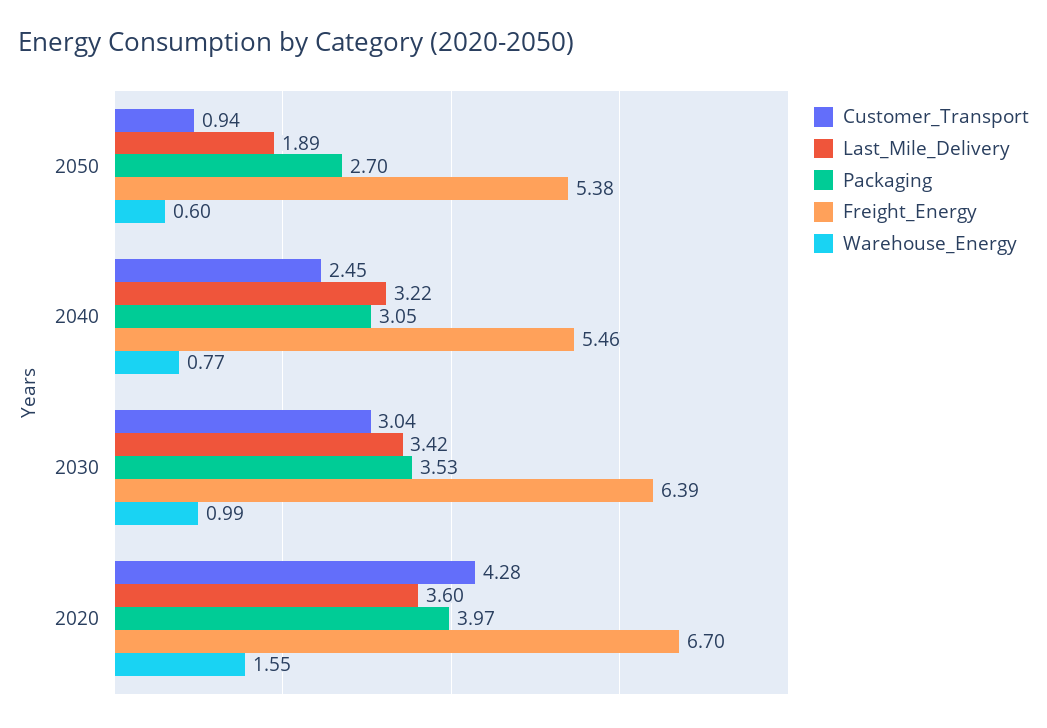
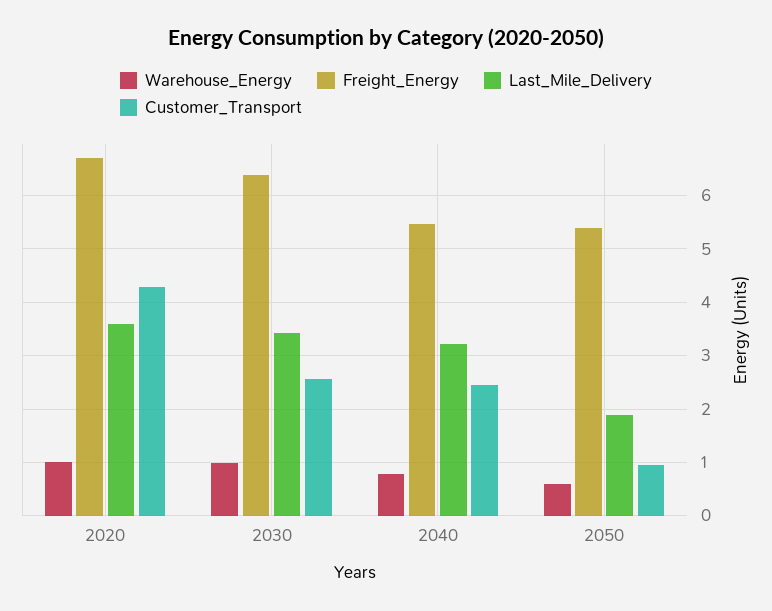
Packaging, 2050: 2.7 -> none
Packaging, 2040: 3.05 -> none
Customer_Transport, 2030: 3.04 -> 2.6
Packaging, 2030: 3.53 -> none
Packaging, 2020: 3.97 -> none
Warehouse_Energy, 2020: 1.55 -> 1

